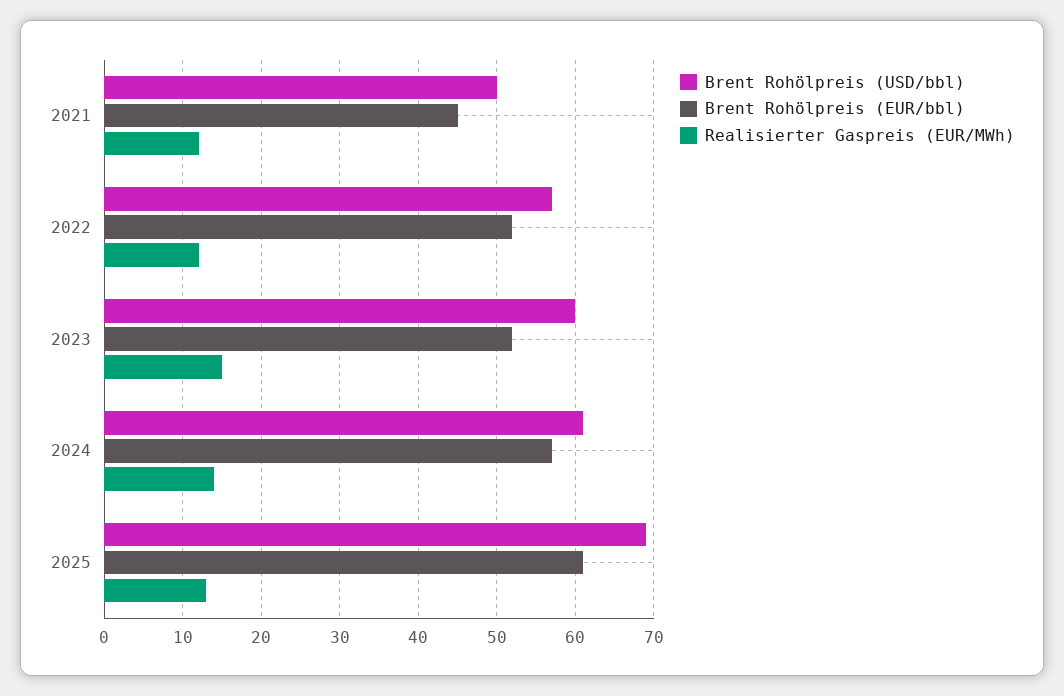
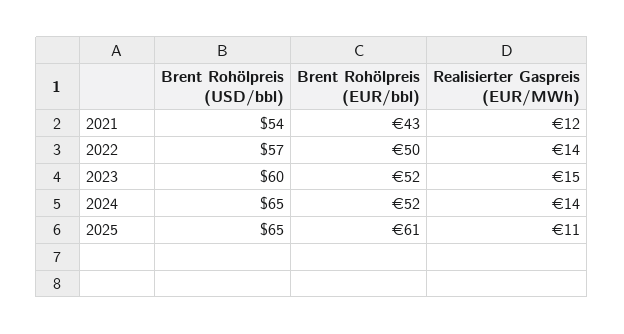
Brent Rohölpreis (USD/bbl), 2021: 50 -> 54
Brent Rohölpreis (EUR/bbl), 2021: 45 -> 43
Brent Rohölpreis (EUR/bbl), 2022: 52 -> 50
Realisierter Gaspreis (EUR/MWh), 2022: 12 -> 14
Brent Rohölpreis (USD/bbl), 2024: 61 -> 65
Brent Rohölpreis (EUR/bbl), 2024: 57 -> 52
Brent Rohölpreis (USD/bbl), 2025: 69 -> 65
Realisierter Gaspreis (EUR/MWh), 2025: 13 -> 11

